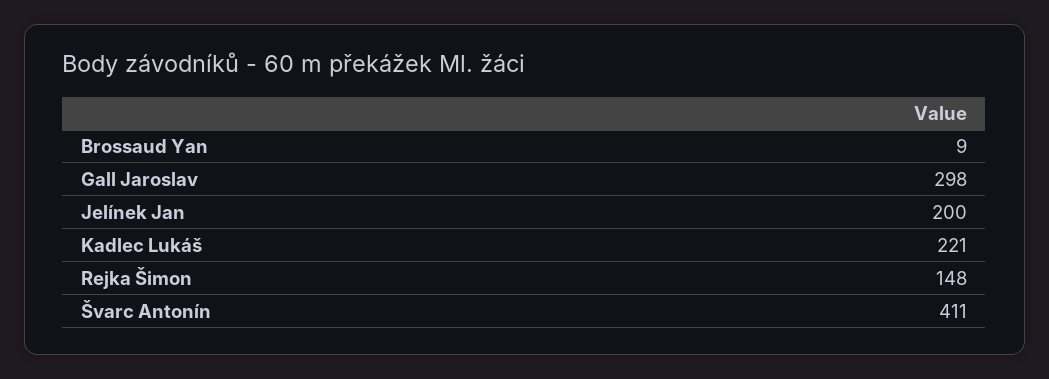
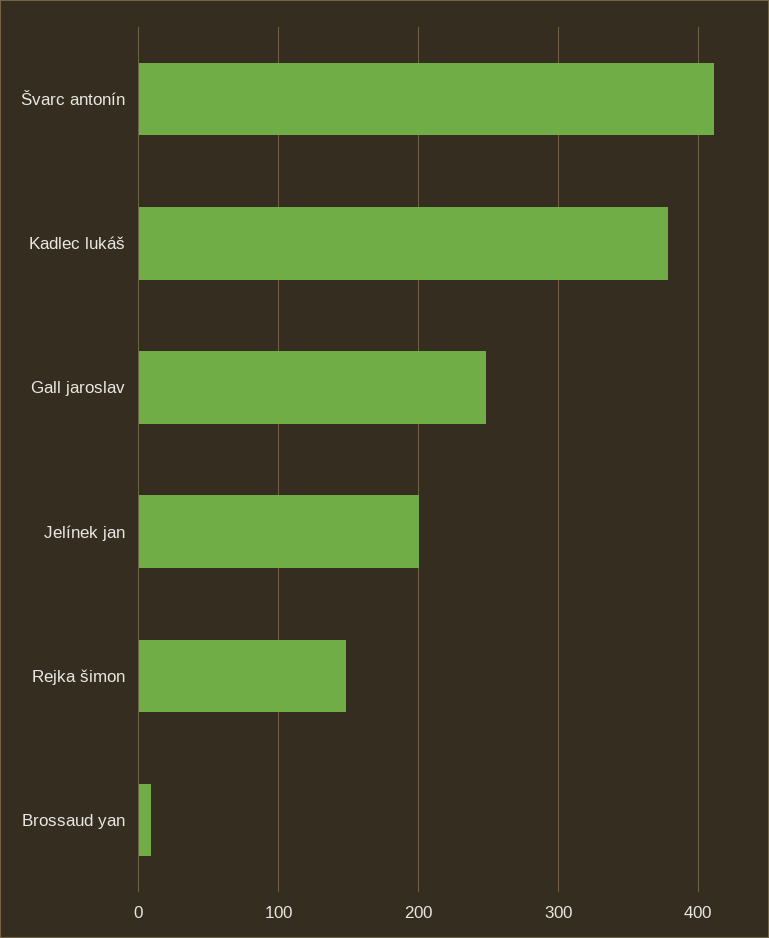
Gall Jaroslav: 298 -> 250
Kadlec Lukáš: 221 -> 380

